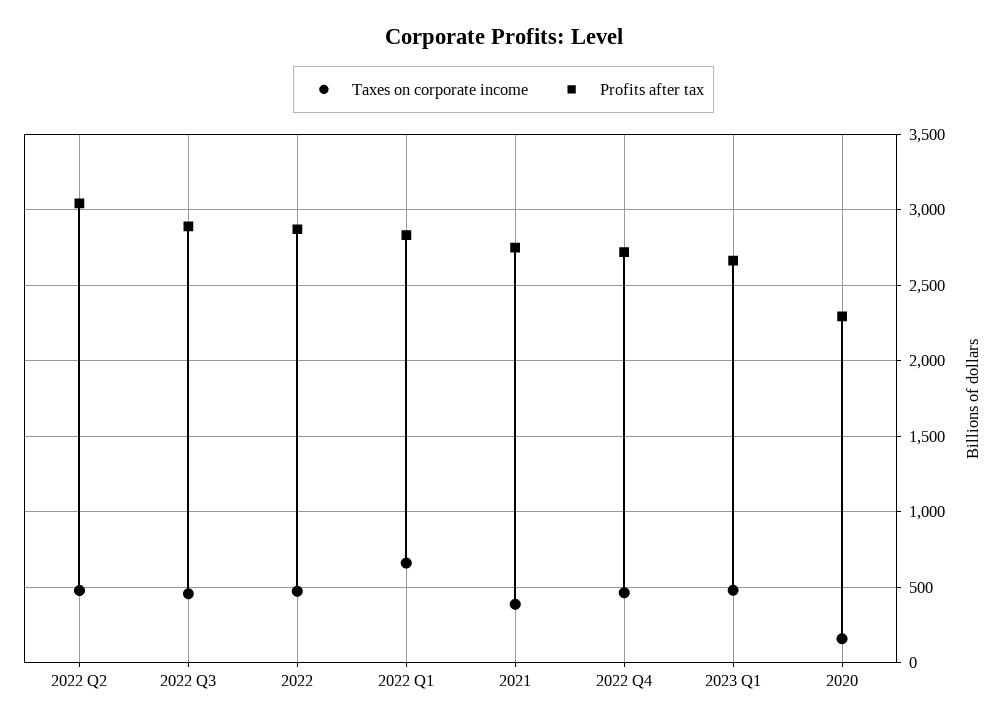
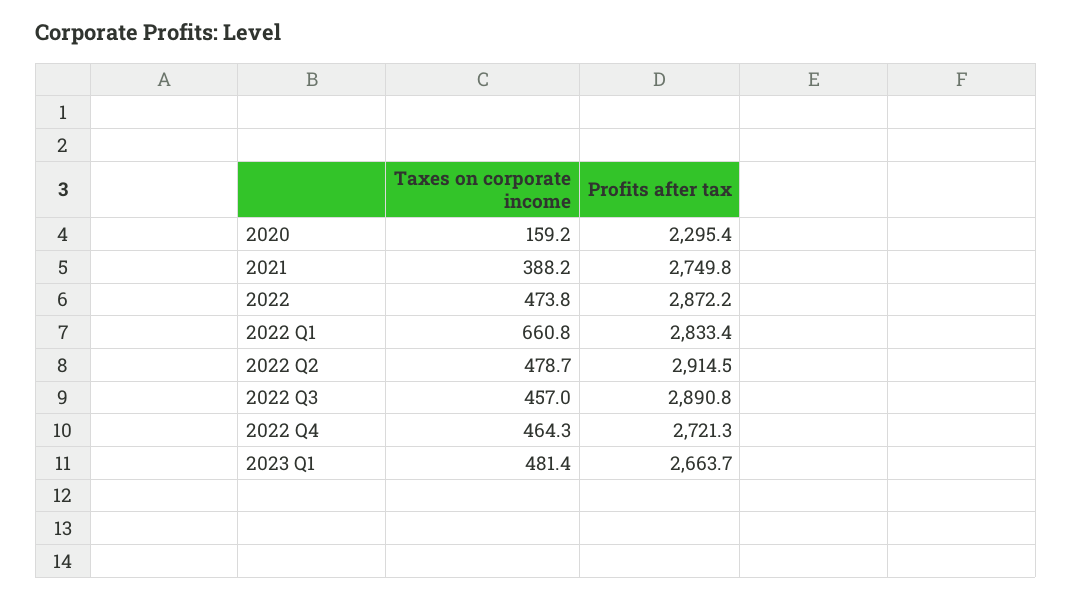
Profits after tax, 2022 Q2: 3050 -> 2914.5

